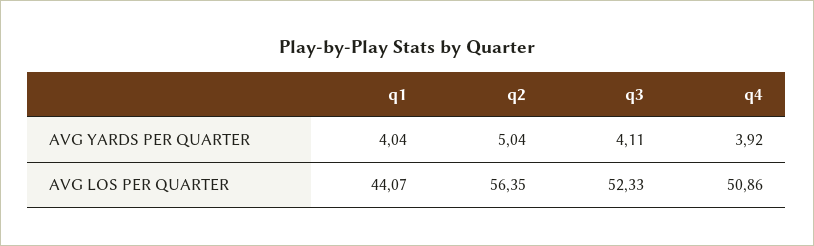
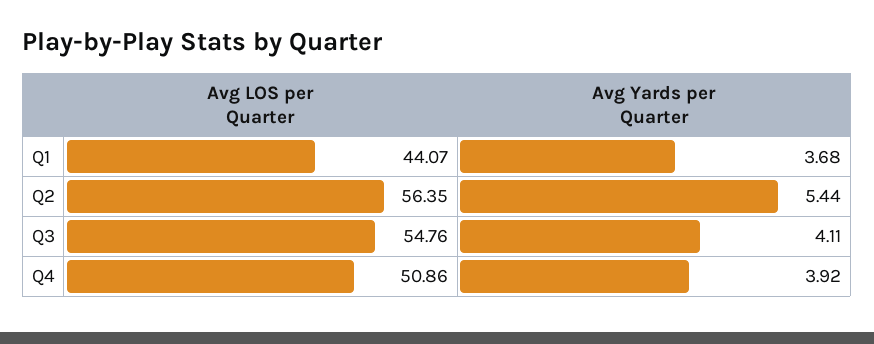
q1, AVG YARDS PER QUARTER: 4.04 -> 3.68
q2, AVG YARDS PER QUARTER: 5.04 -> 5.44
q3, AVG LOS PER QUARTER: 52.33 -> 54.76

